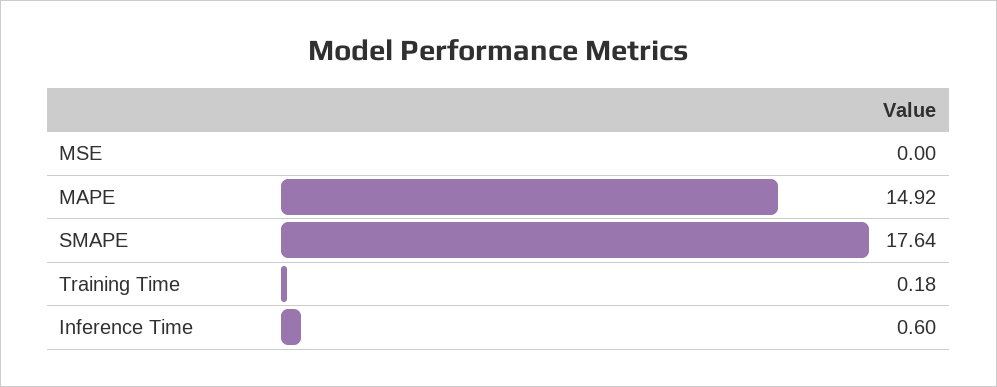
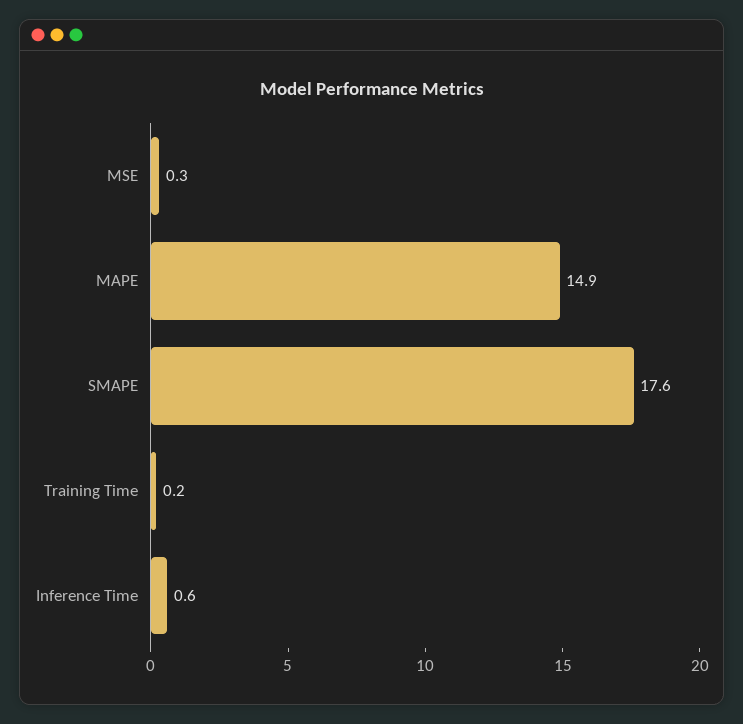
MSE: 0 -> 0.3

